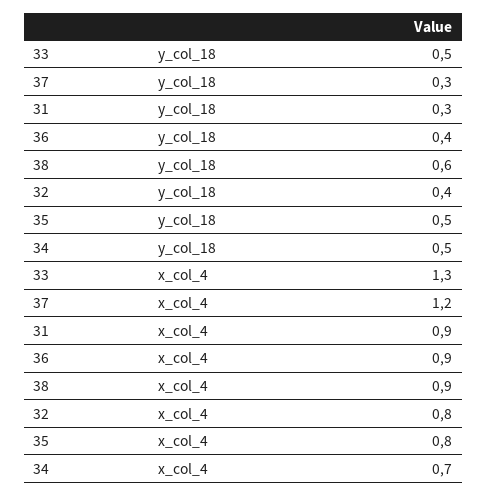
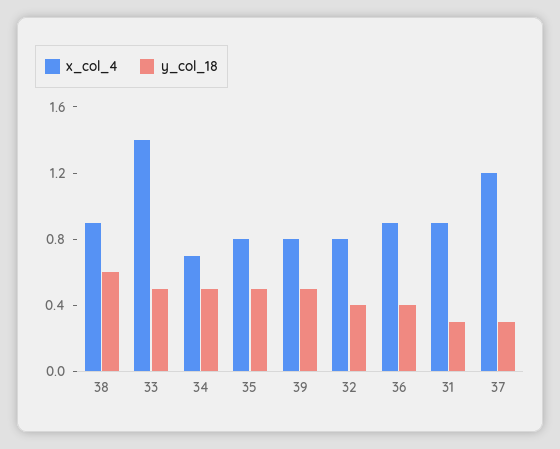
x_col_4, 33: 1.3 -> 1.4
x_col_4, 39: none -> 0.8
y_col_18, 39: none -> 0.5

